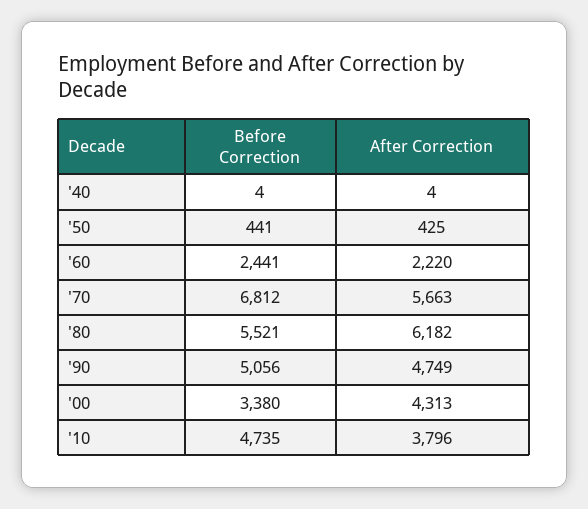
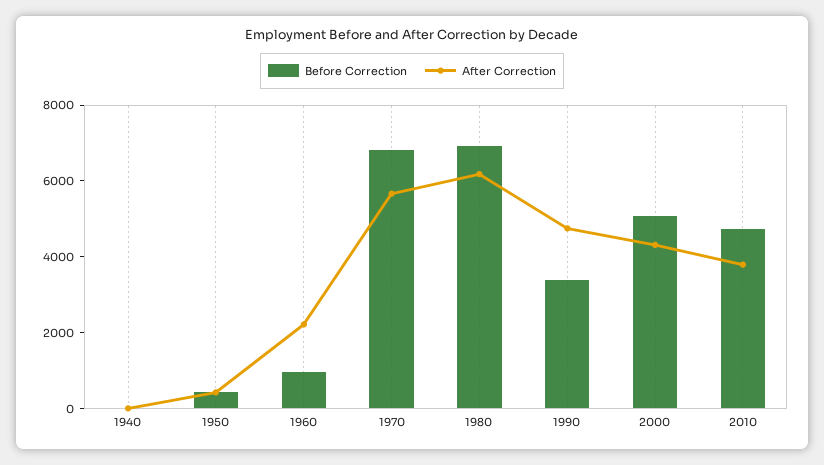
Before Correction, '60: 2441 -> 1000
Before Correction, '80: 5521 -> 7000
Before Correction, '90: 5056 -> 3500
Before Correction, '00: 3380 -> 5000

